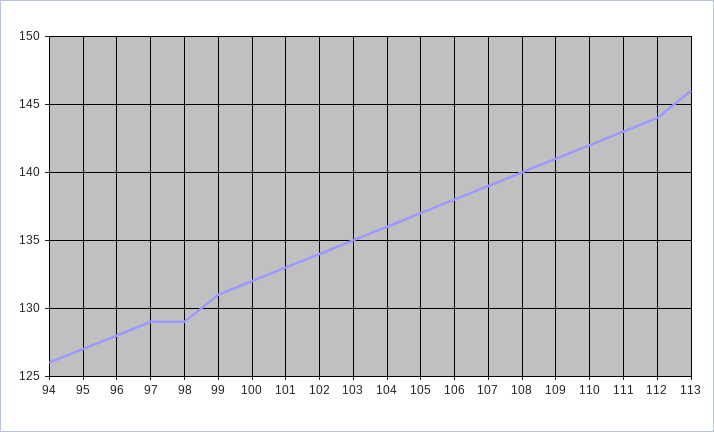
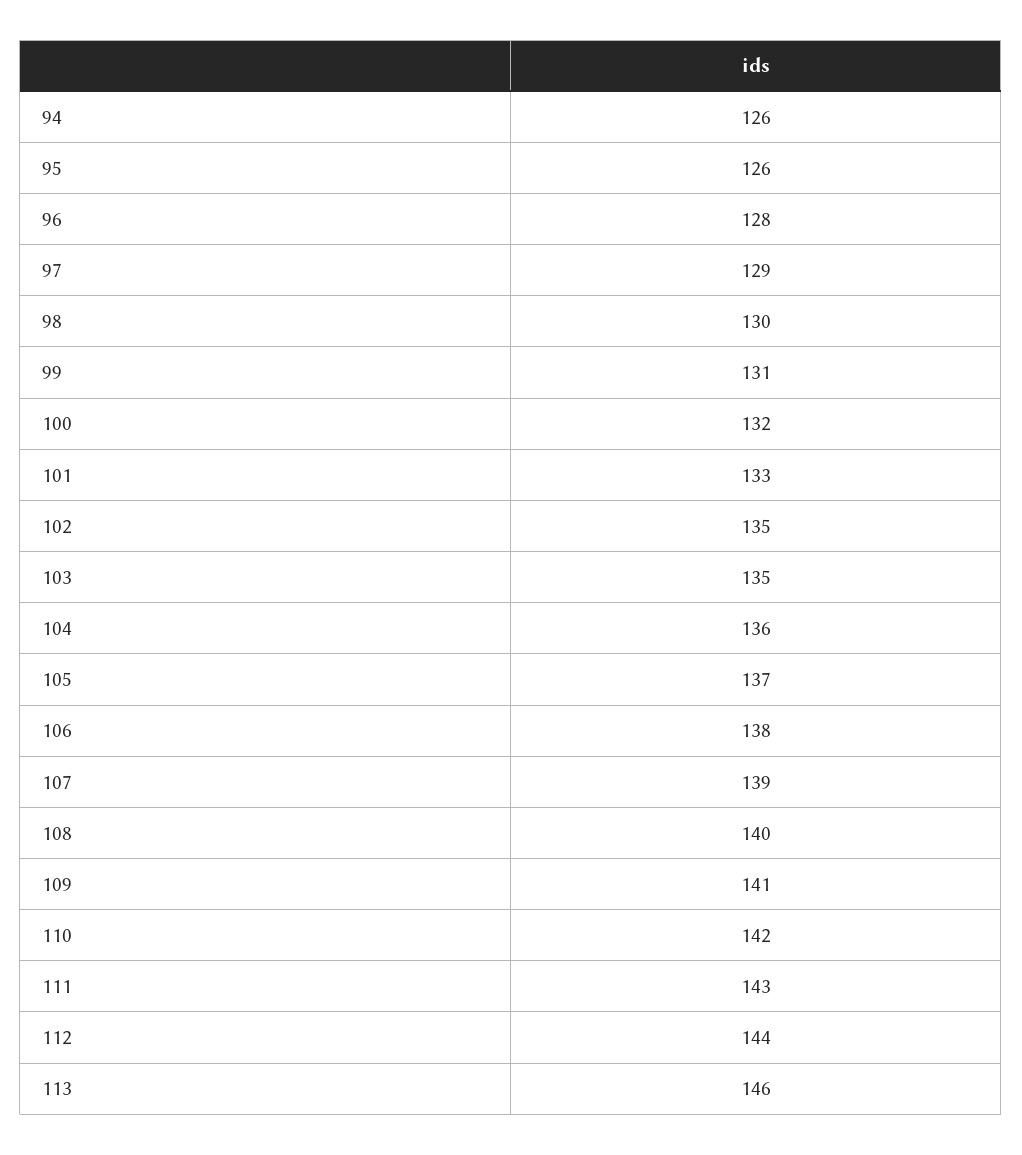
95: 127 -> 126
98: 129 -> 130
102: 134 -> 135

